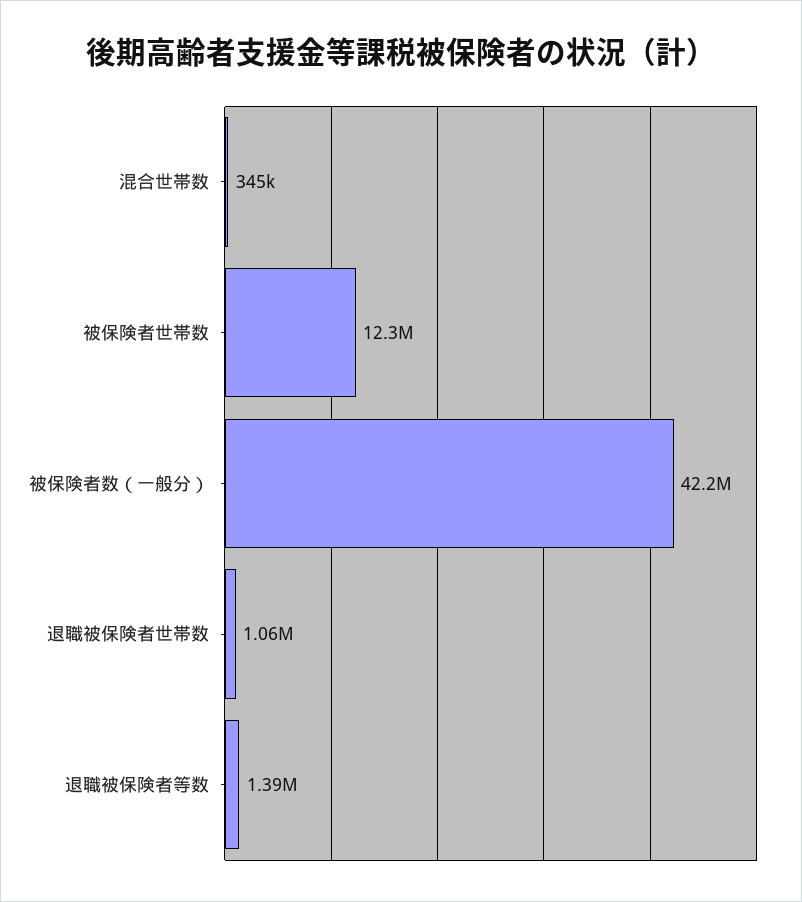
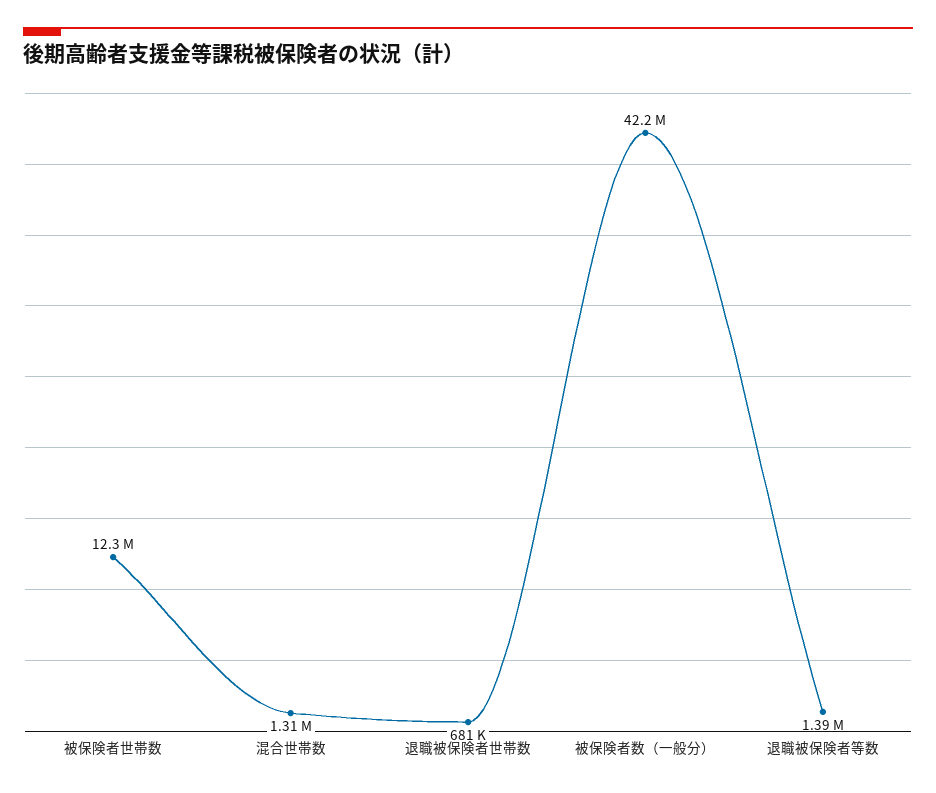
混合世帯数: 345000 -> 1310000
退職被保険者世帯数: 1060000 -> 681000

